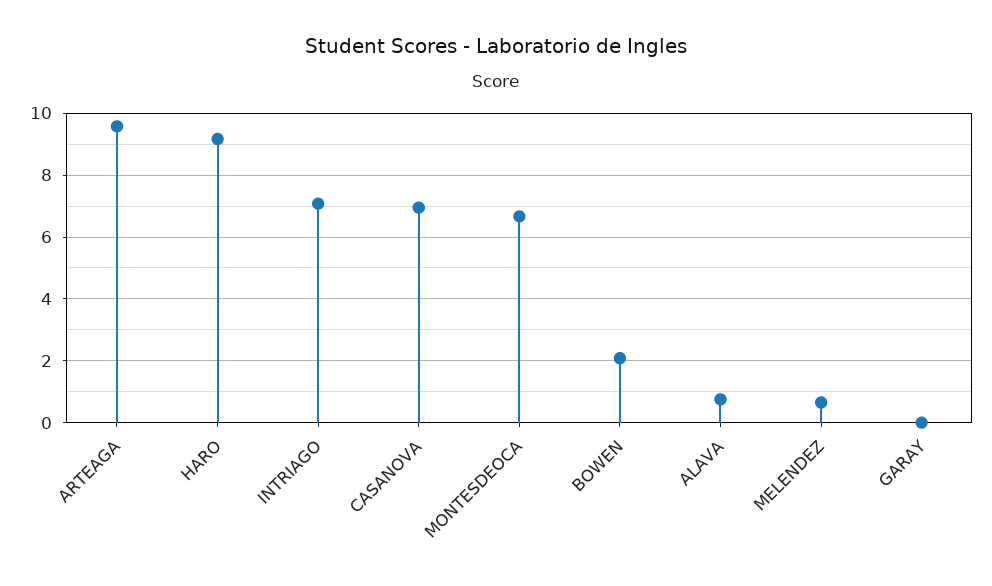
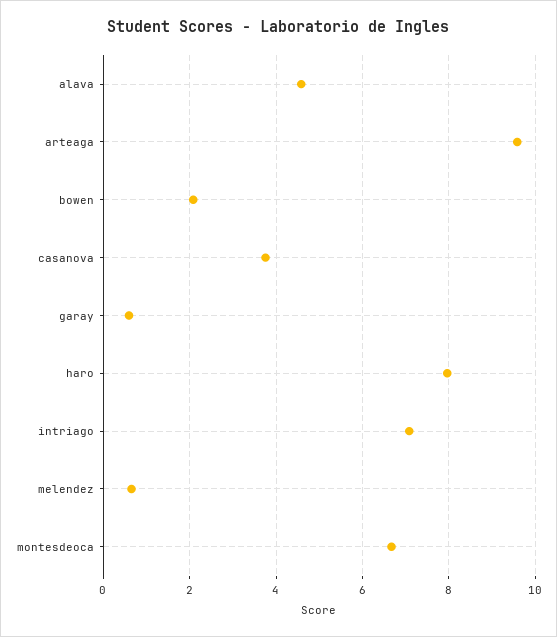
HARO: 9.2 -> 8
CASANOVA: 7 -> 3.8
ALAVA: 0.8 -> 4.6
GARAY: 0 -> 0.6

